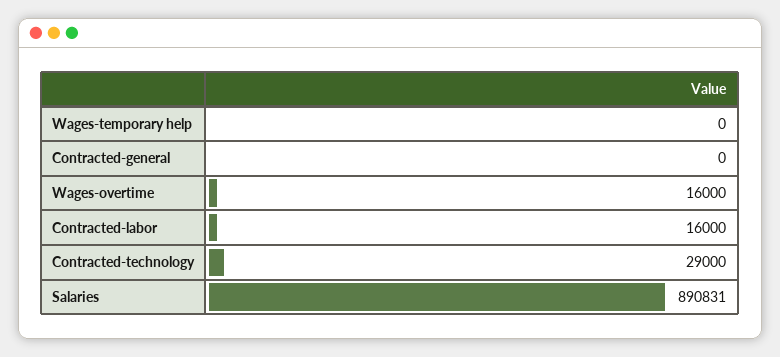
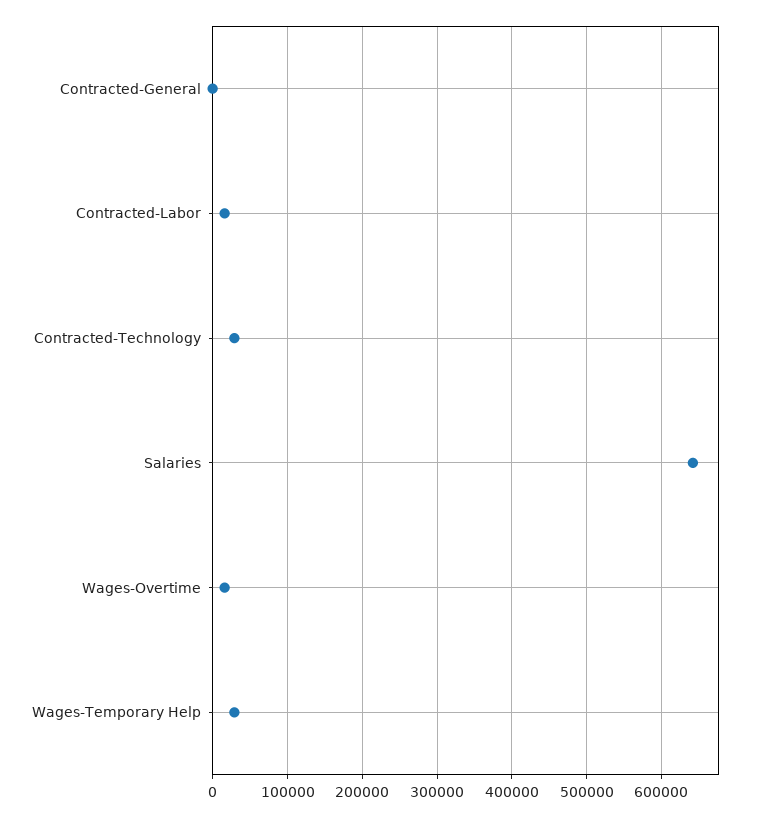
Wages-temporary help: 0 -> 30000
Salaries: 890831 -> 640000

